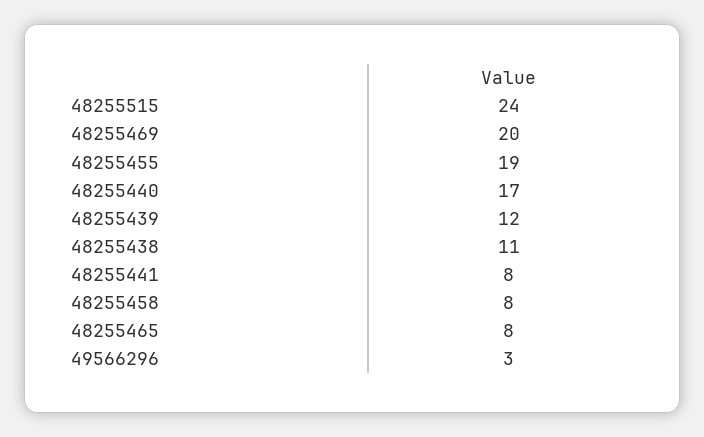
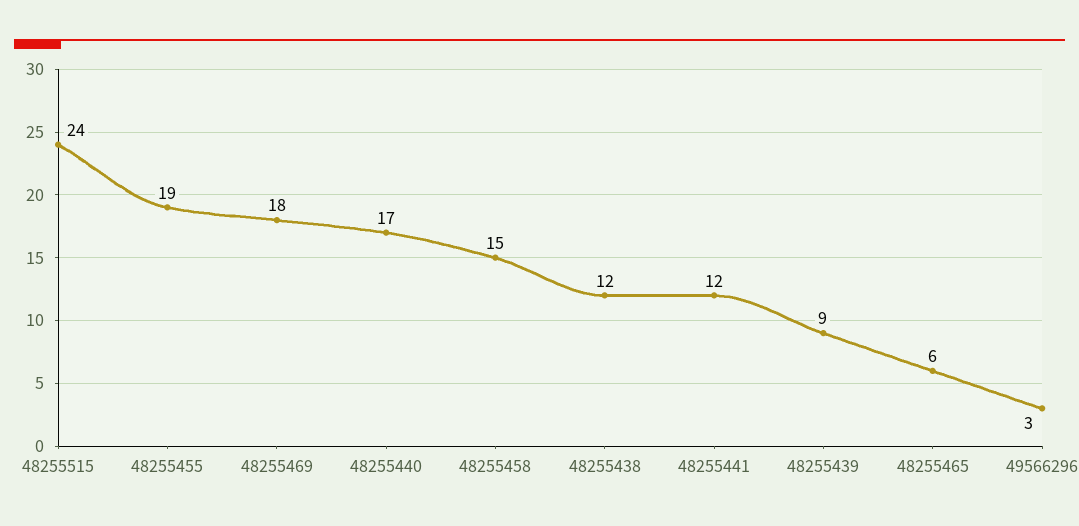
48255469: 20 -> 18
48255439: 12 -> 9
48255438: 11 -> 12
48255441: 8 -> 12
48255458: 8 -> 15
48255465: 8 -> 6

